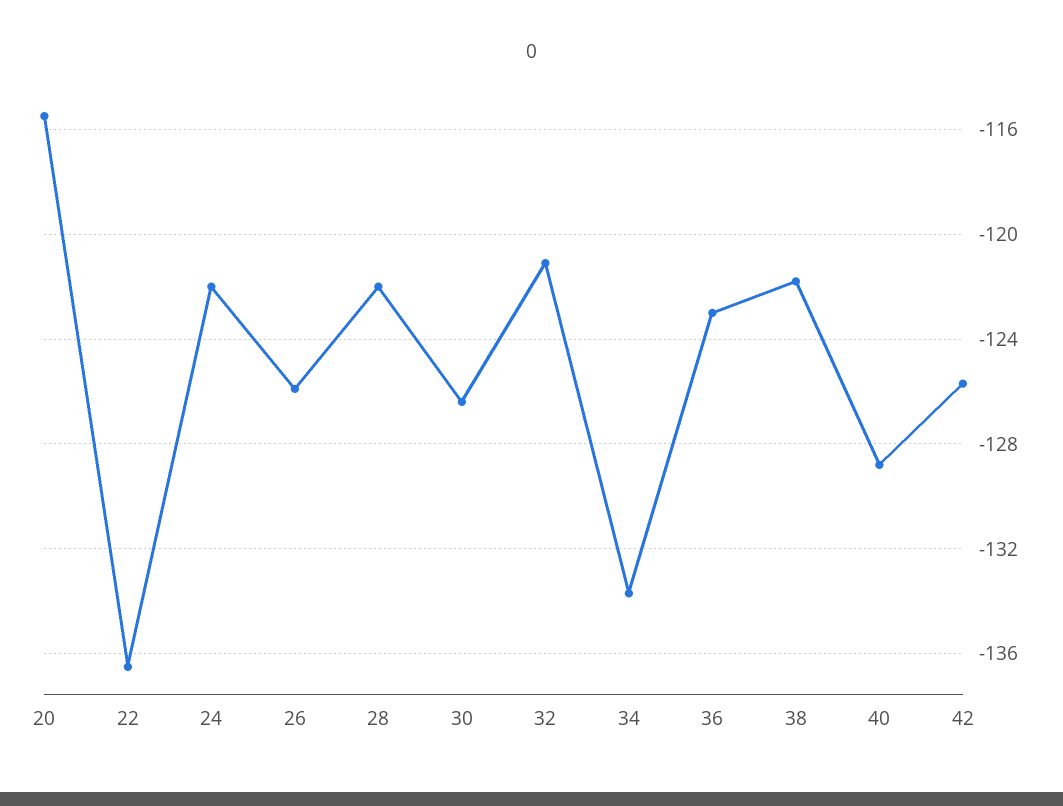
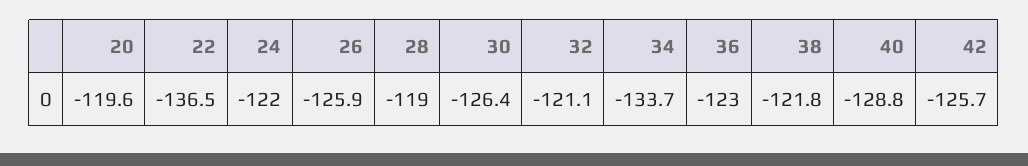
20: -115.5 -> -119.6
28: -122 -> -119

